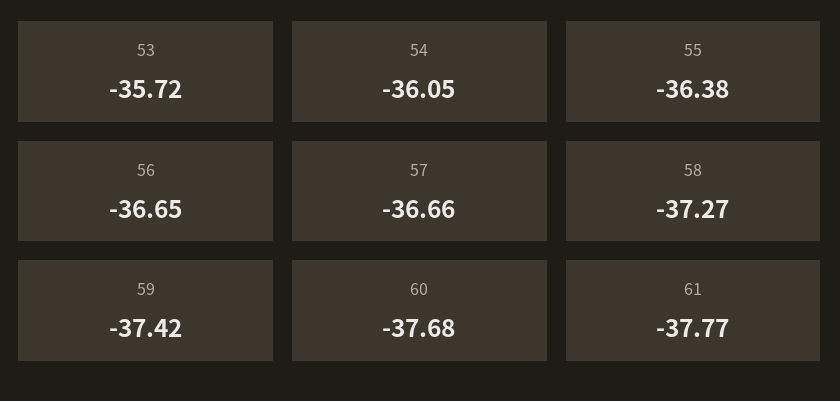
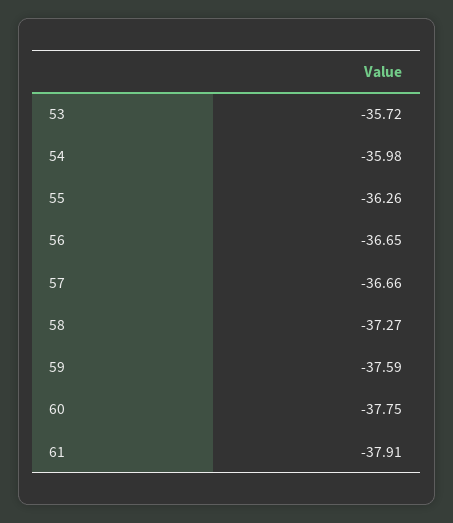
54: -36.05 -> -35.98
55: -36.38 -> -36.26
59: -37.42 -> -37.59
60: -37.68 -> -37.75
61: -37.77 -> -37.91

